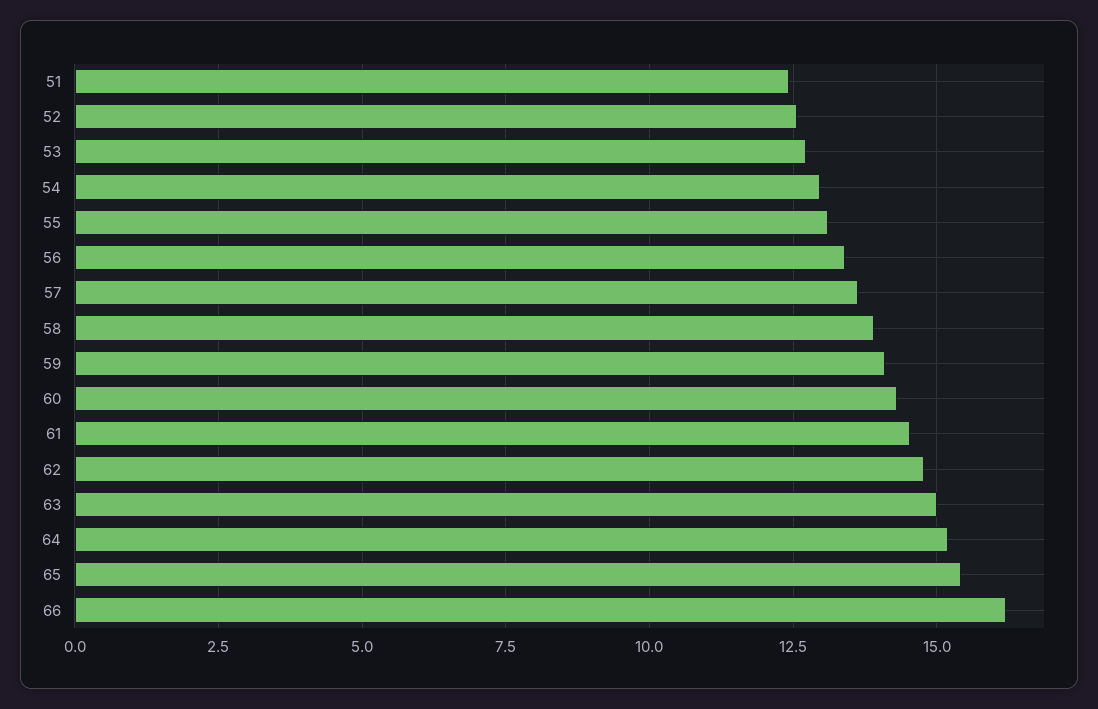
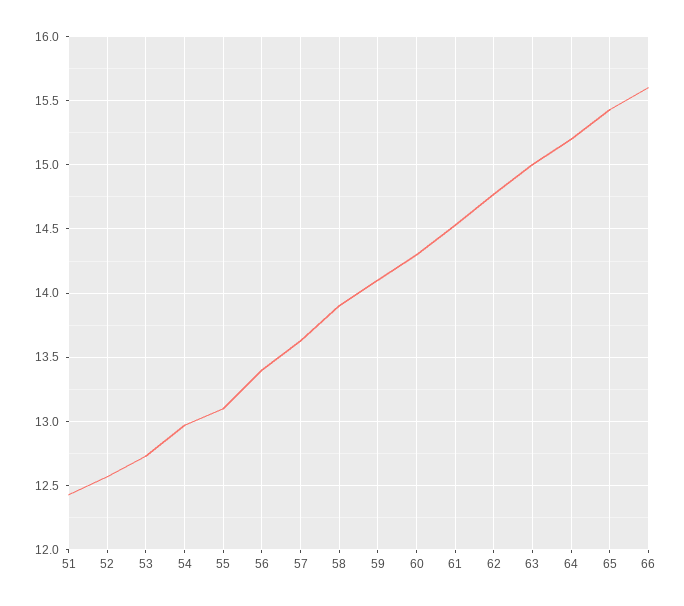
66: 16.25 -> 15.6

